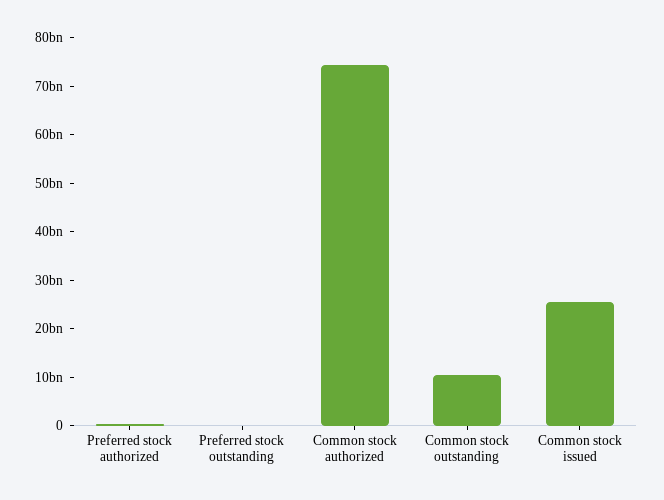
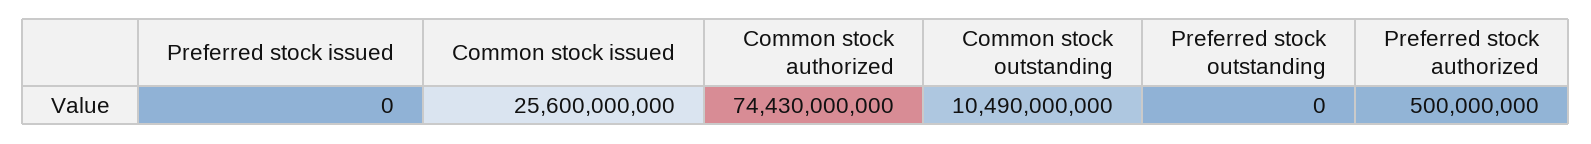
Preferred stock issued: none -> 0

